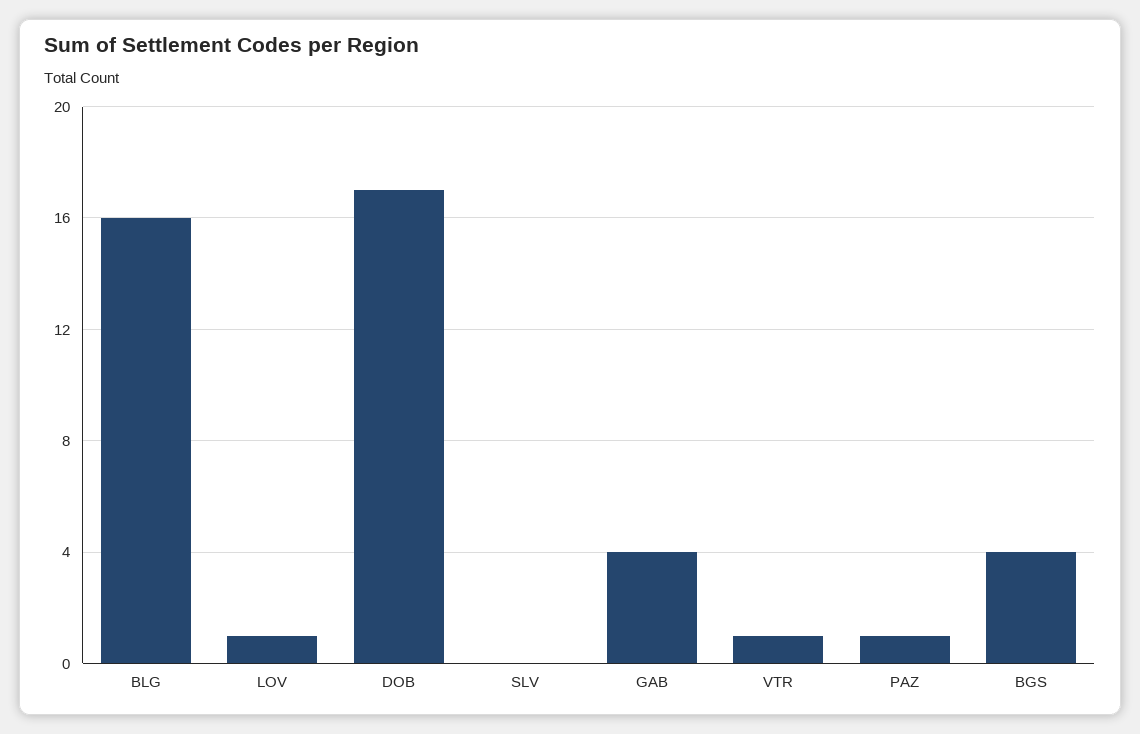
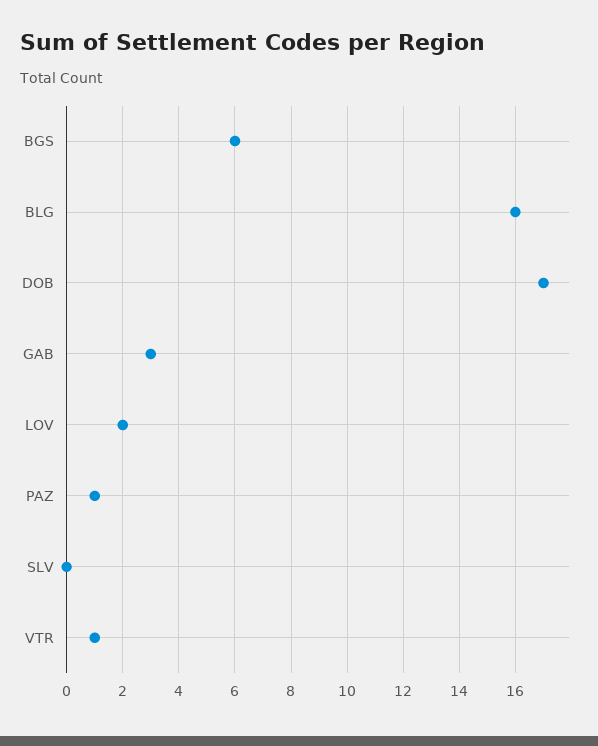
LOV: 1 -> 2
GAB: 4 -> 3
BGS: 4 -> 6

